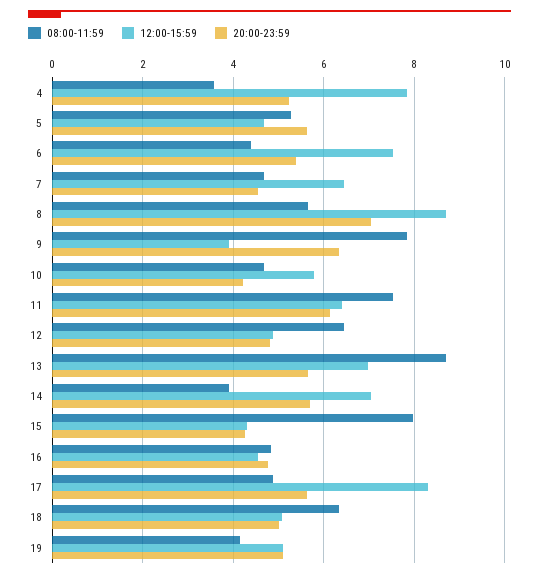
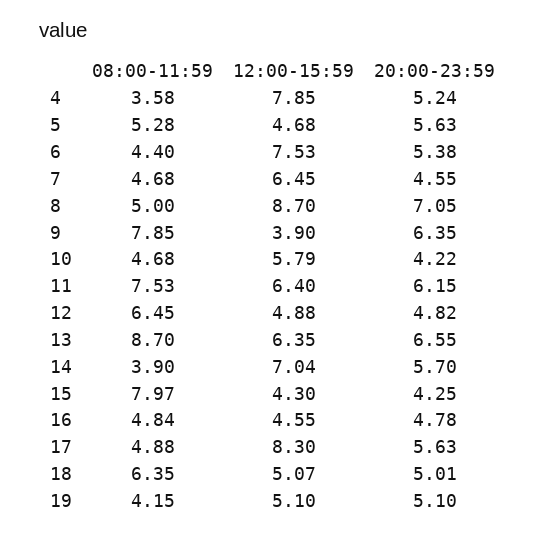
08:00-11:59, 8: 5.6 -> 5
12:00-15:59, 13: 7 -> 6.35
20:00-23:59, 13: 5.6 -> 6.55

